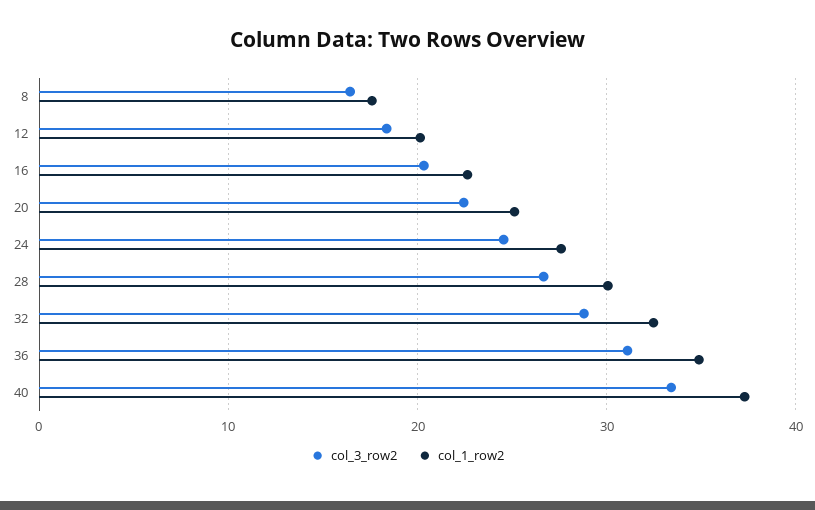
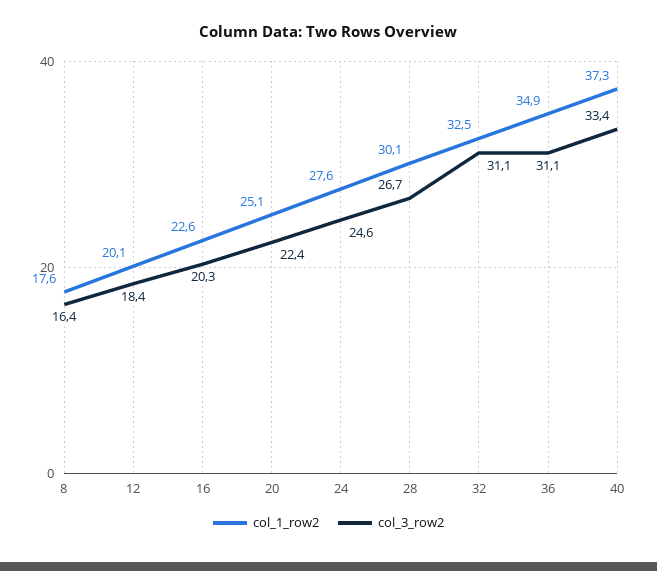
col_3_row2, 32: 29 -> 31.1

